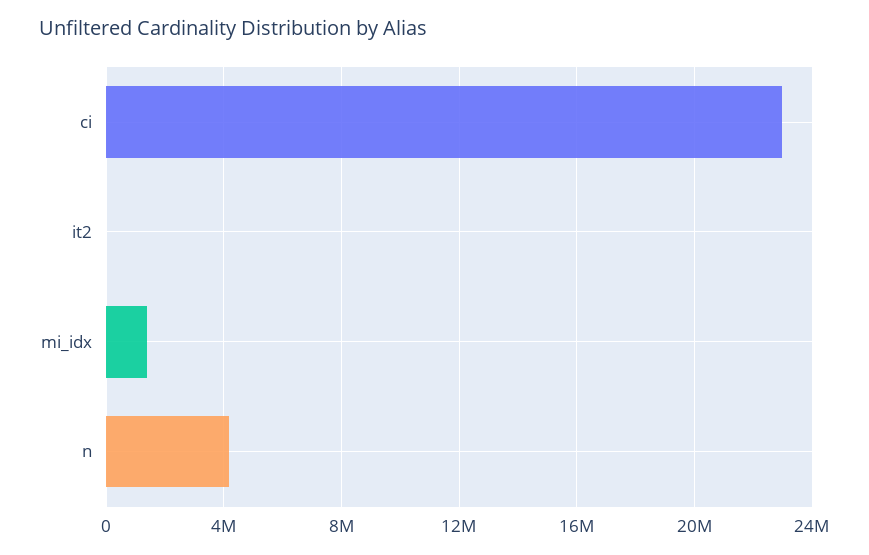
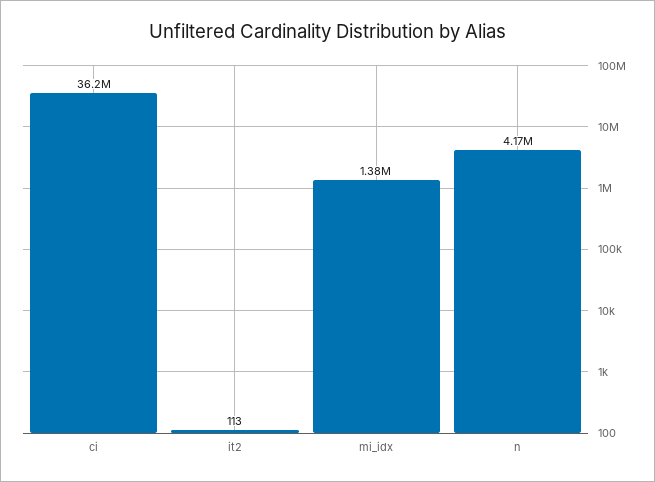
ci: 23000000 -> 36200000

